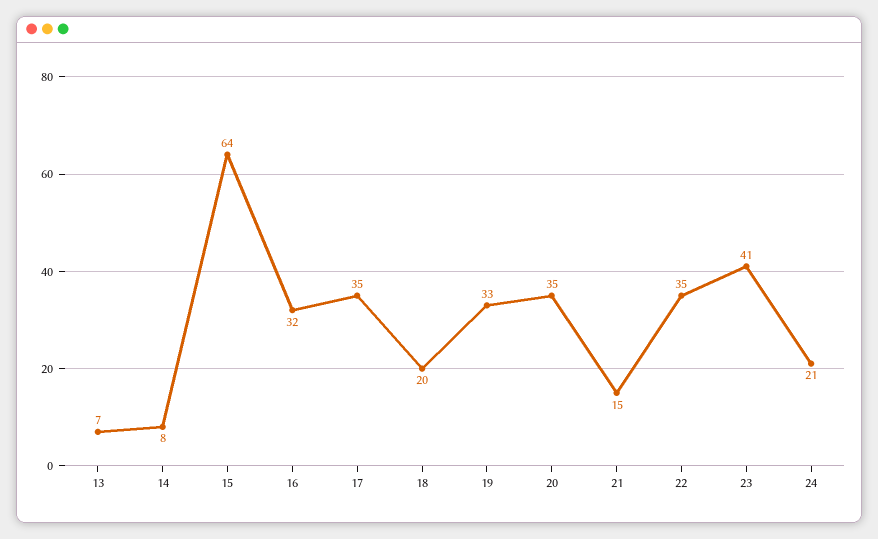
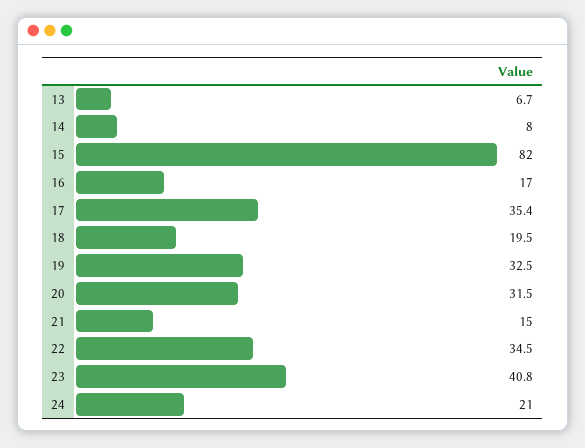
15: 64 -> 82
16: 32 -> 17
20: 35 -> 31.5

